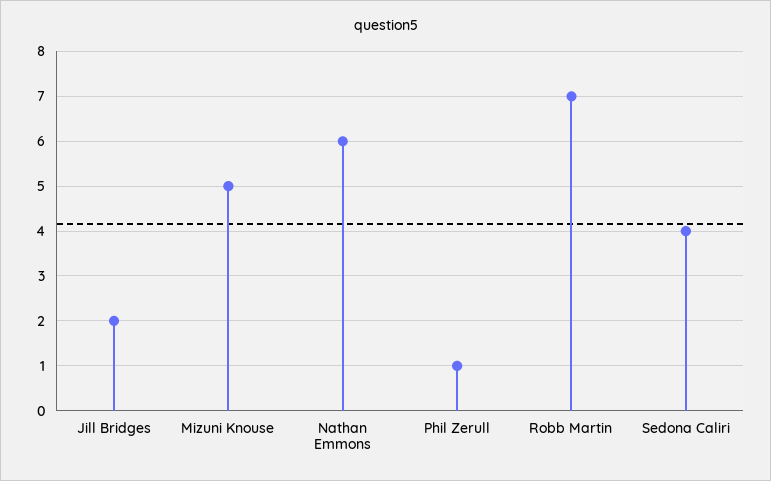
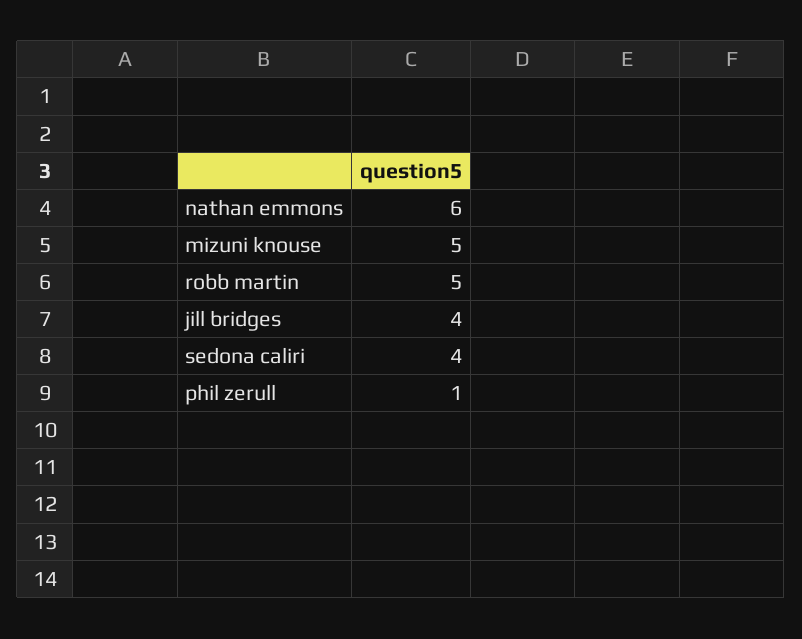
Jill Bridges: 2 -> 4
Robb Martin: 7 -> 5

